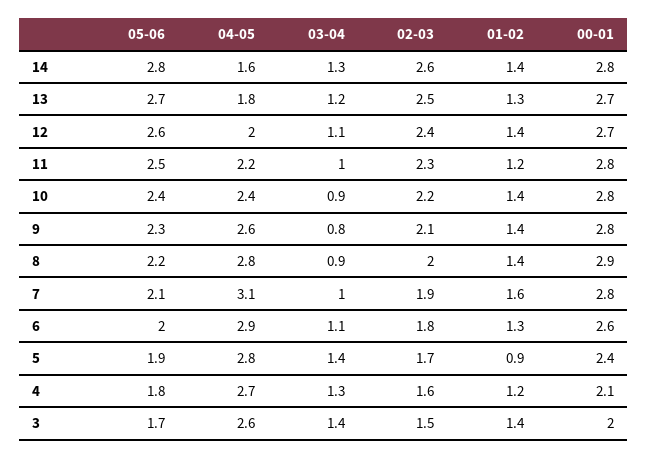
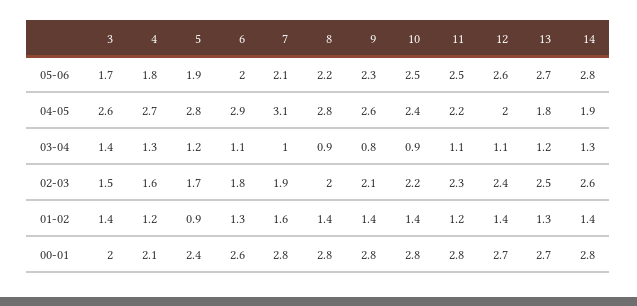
04-05, 14: 1.6 -> 1.9
03-04, 11: 1 -> 1.1
05-06, 10: 2.4 -> 2.5
00-01, 8: 2.9 -> 2.8
03-04, 5: 1.4 -> 1.2

